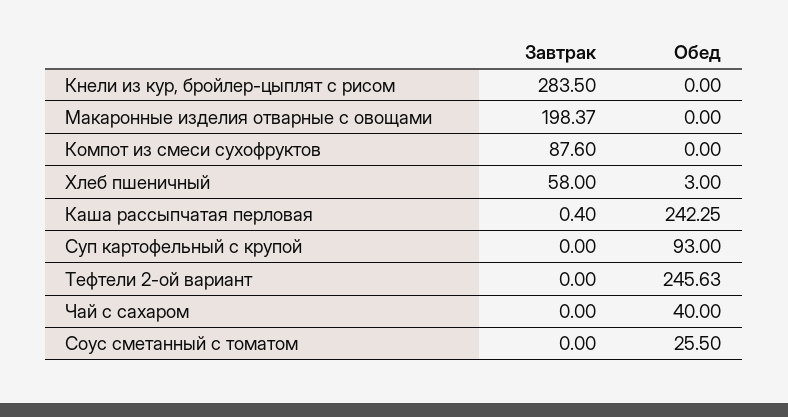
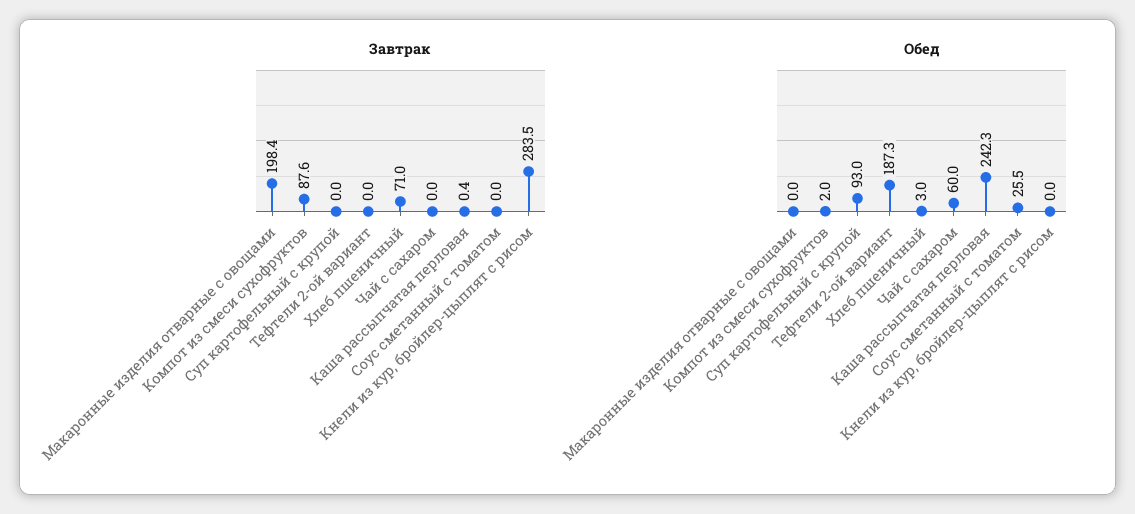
Обед, Компот из смеси сухофруктов: 0 -> 2
Завтрак, Хлеб пшеничный: 58 -> 71
Обед, Тефтели 2-ой вариант: 245.63 -> 187.3
Обед, Чай с сахаром: 40 -> 60

